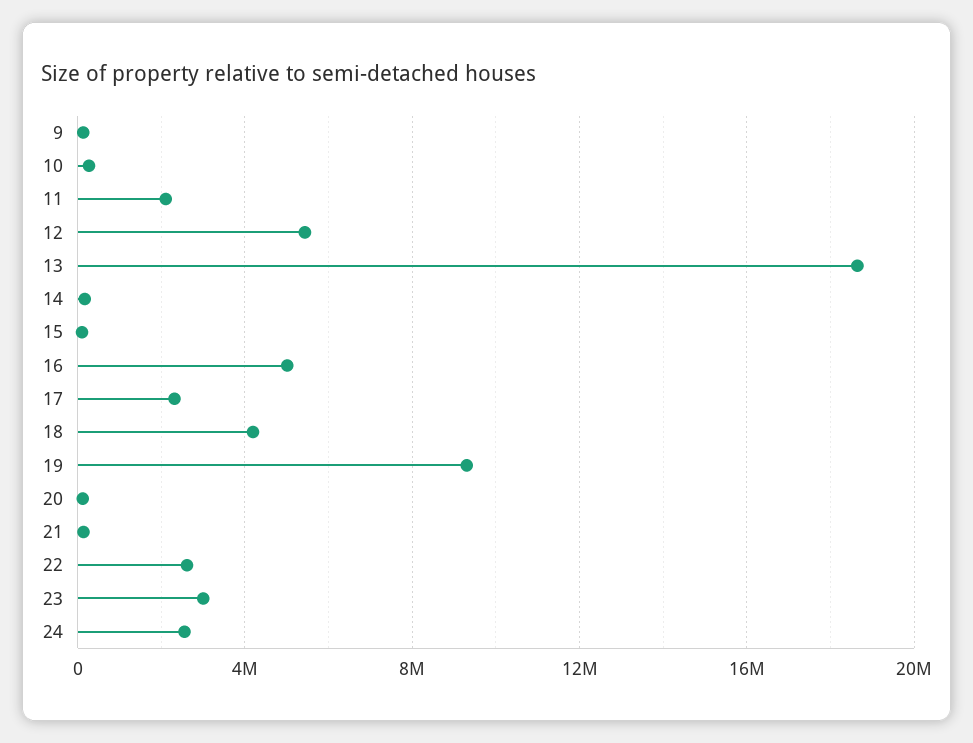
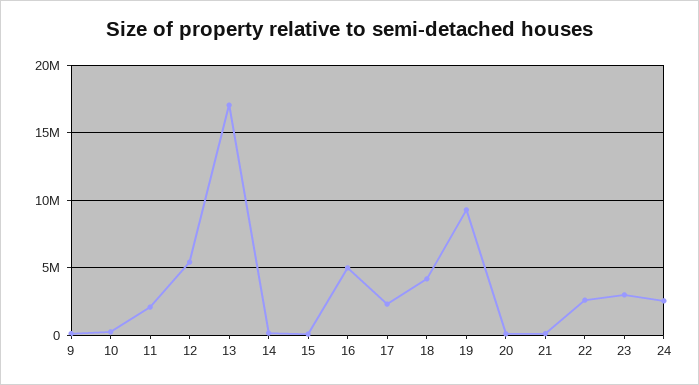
13: 18500000 -> 17000000

